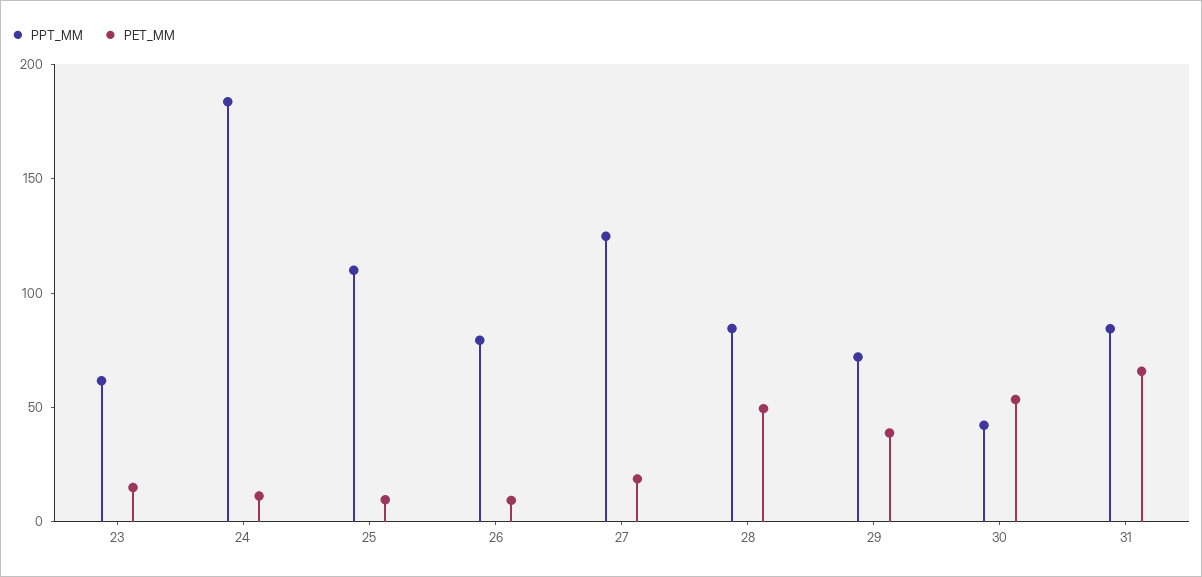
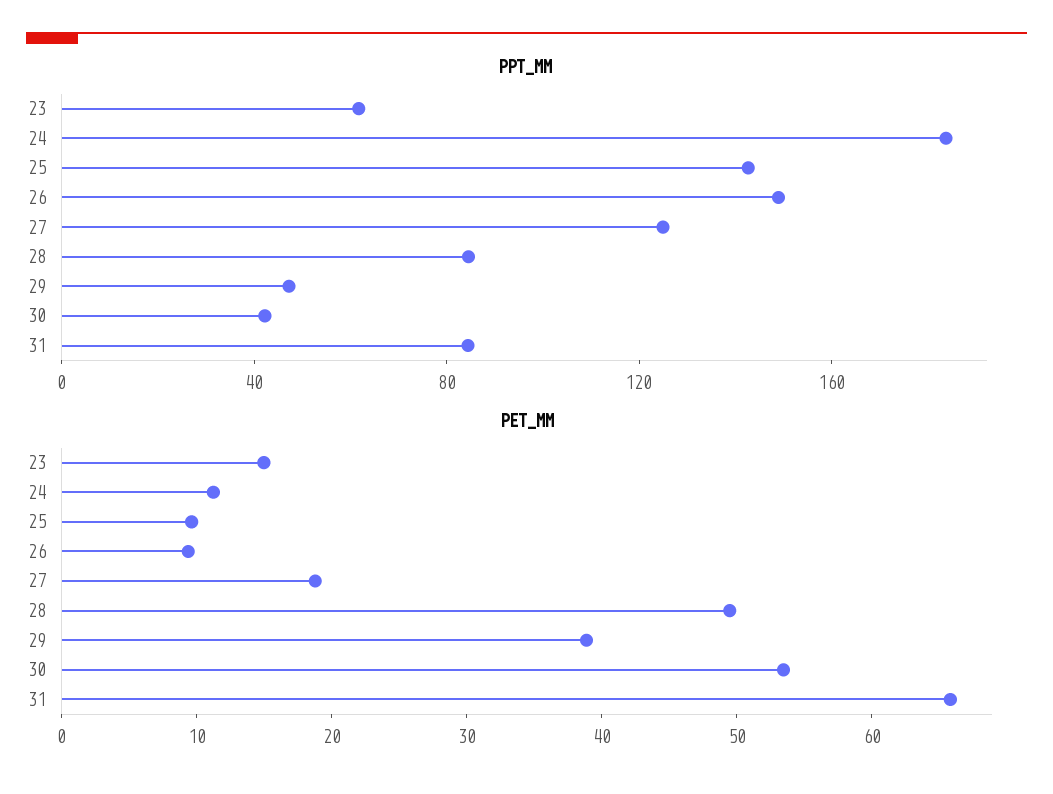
PPT_MM, 25: 110 -> 140
PPT_MM, 26: 80 -> 150
PPT_MM, 29: 70 -> 50

